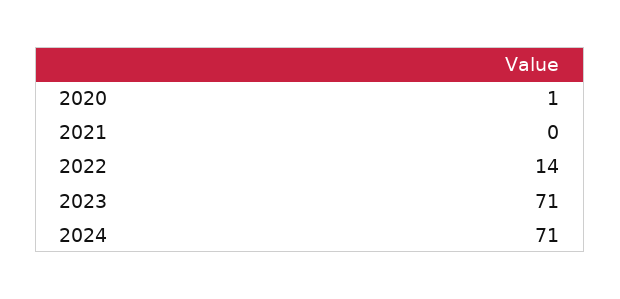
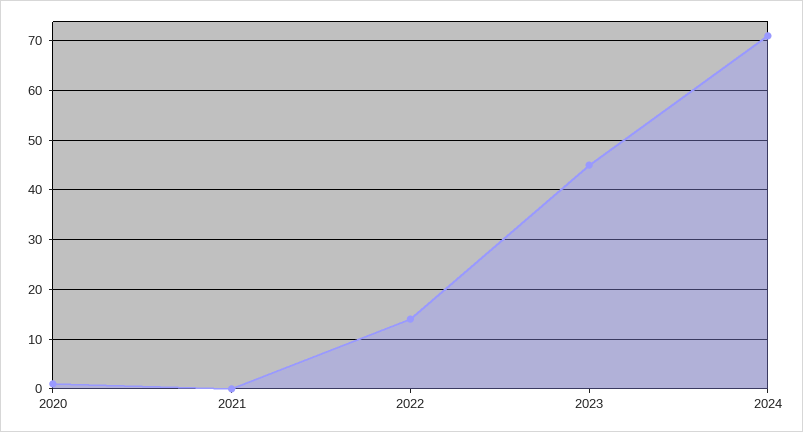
2023: 71 -> 45

